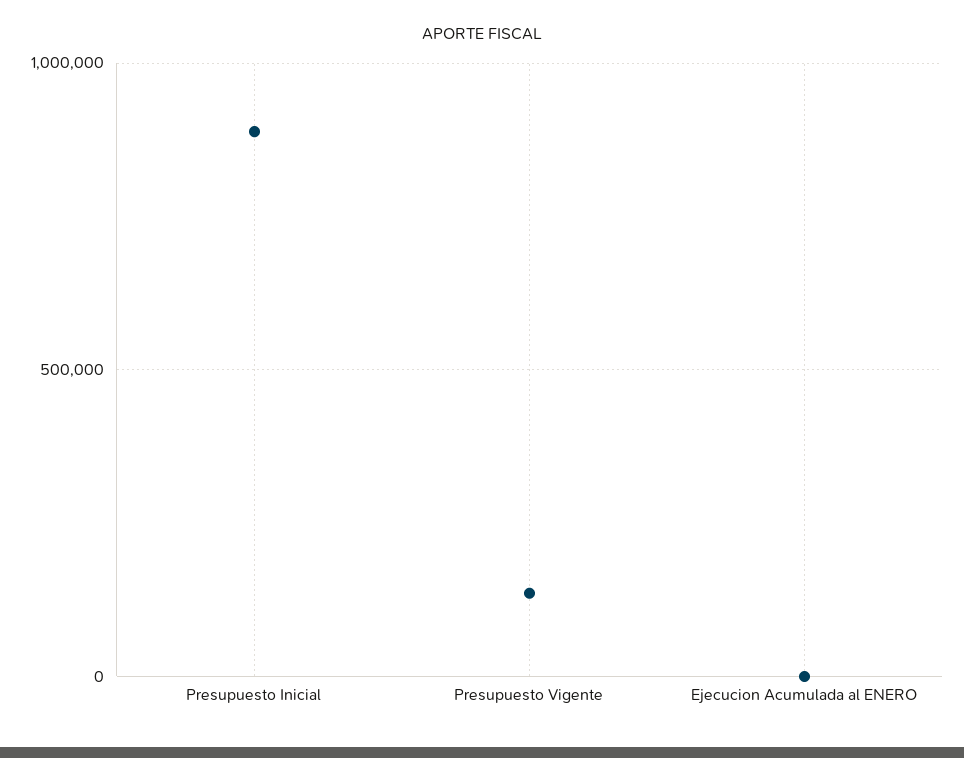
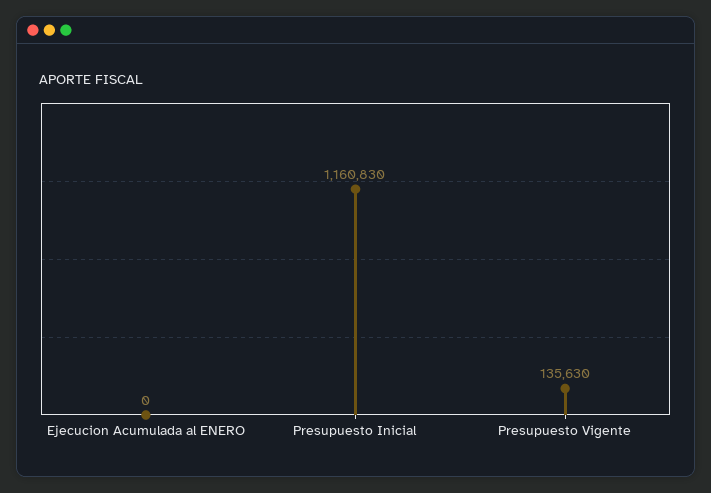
Presupuesto Inicial: 900000 -> 1160830

